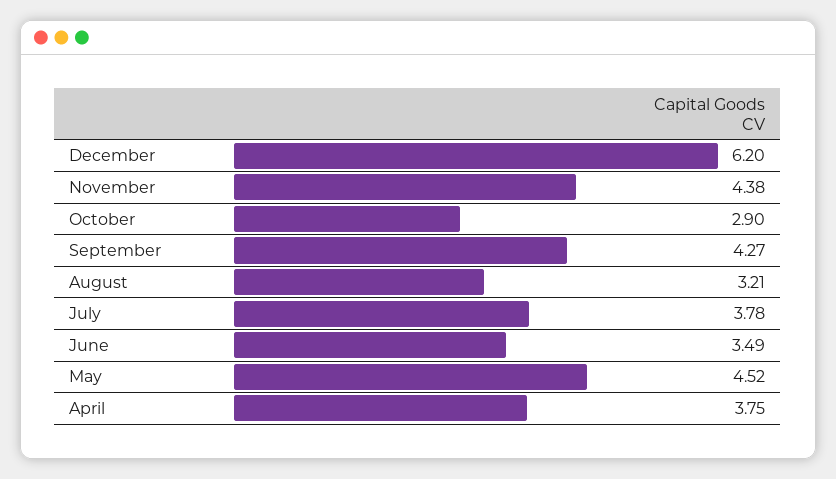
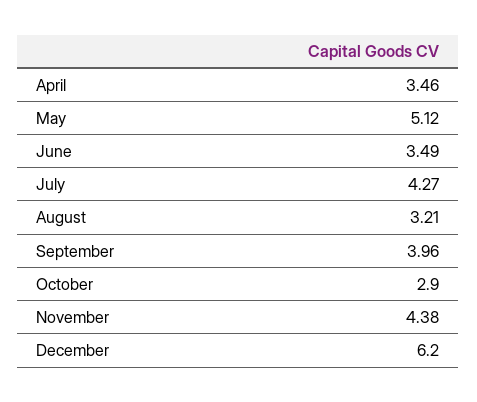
September: 4.27 -> 3.96
July: 3.78 -> 4.27
May: 4.52 -> 5.12
April: 3.75 -> 3.46

